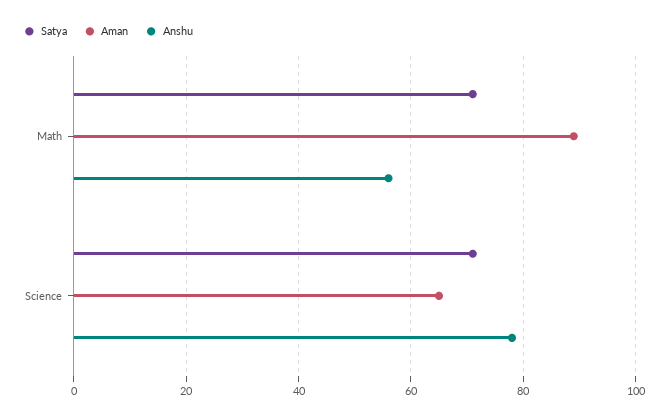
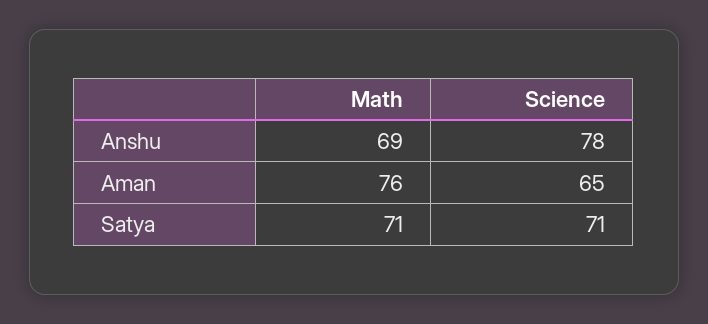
Aman, Math: 90 -> 76
Anshu, Math: 55 -> 69

